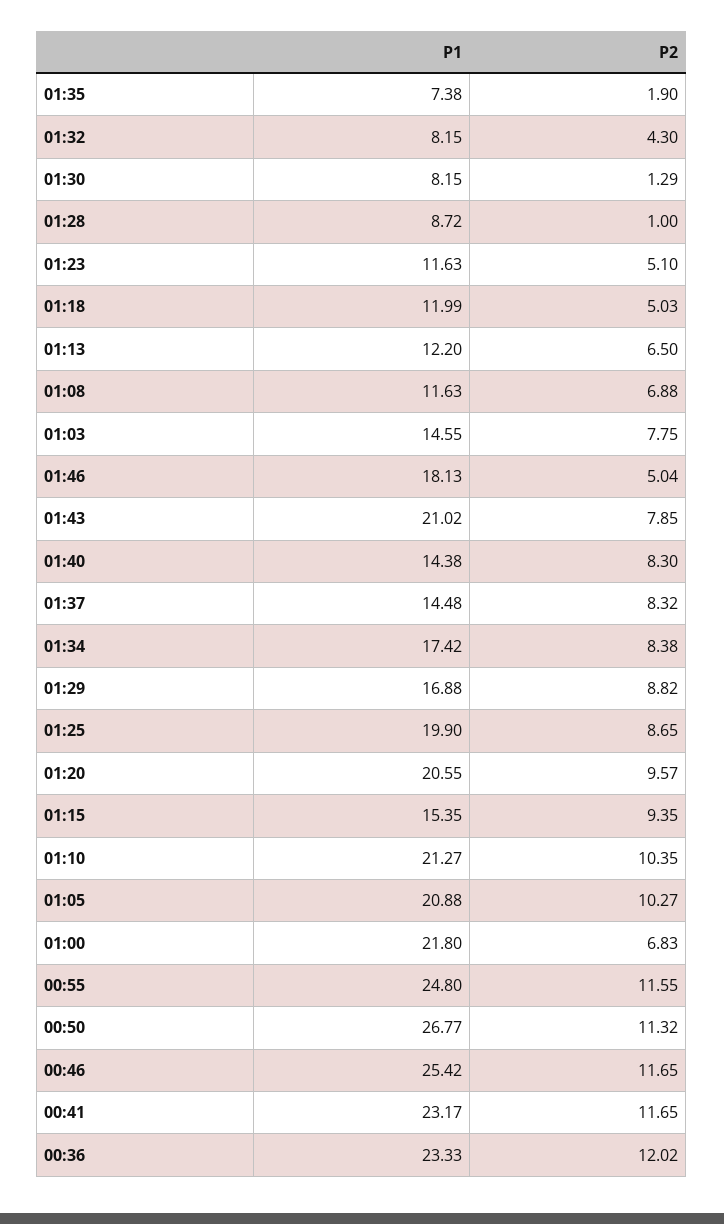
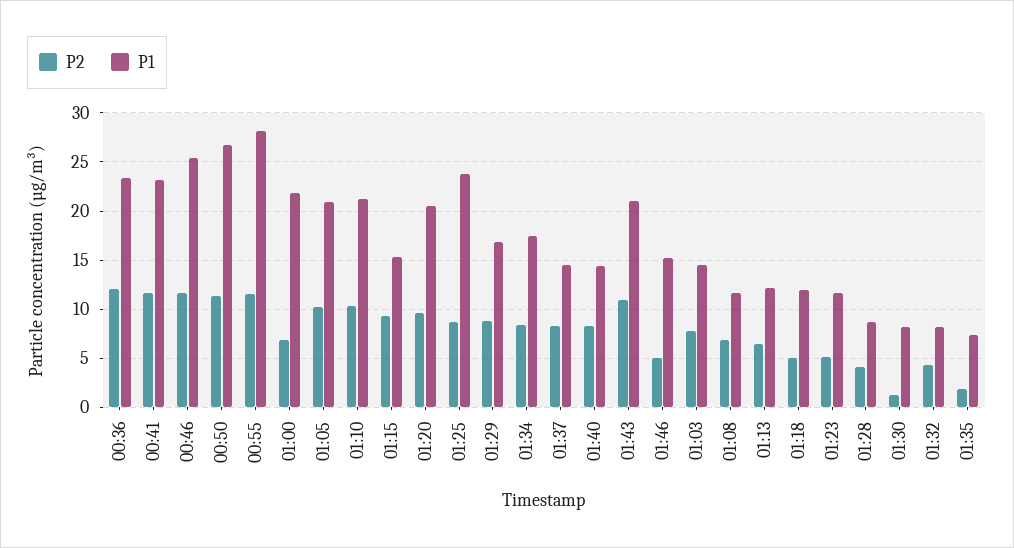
P2, 01:28: 1 -> 4
P1, 01:46: 18.13 -> 15
P2, 01:43: 7.85 -> 11
P1, 01:25: 19.9 -> 24
P1, 00:55: 24.8 -> 28

